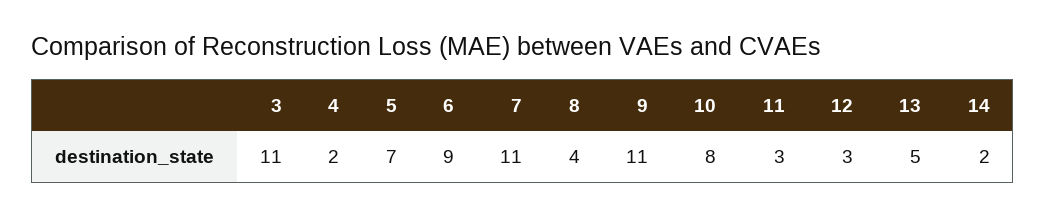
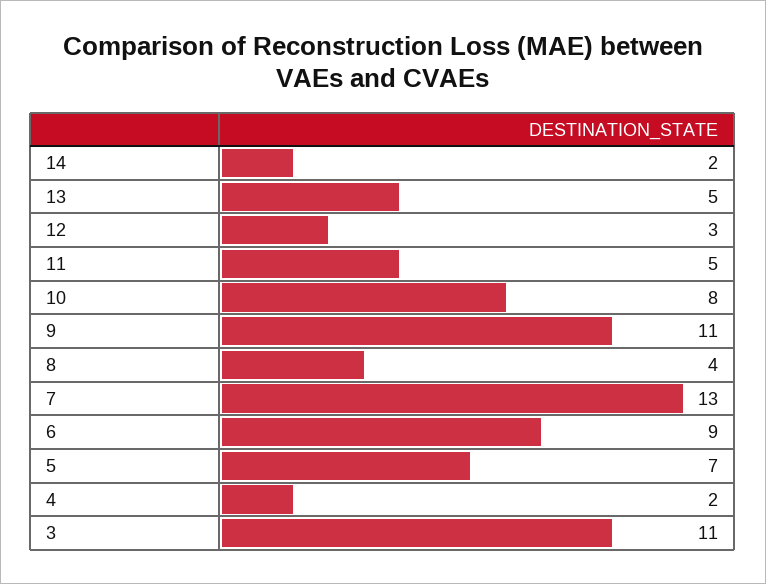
7: 11 -> 13
11: 3 -> 5

